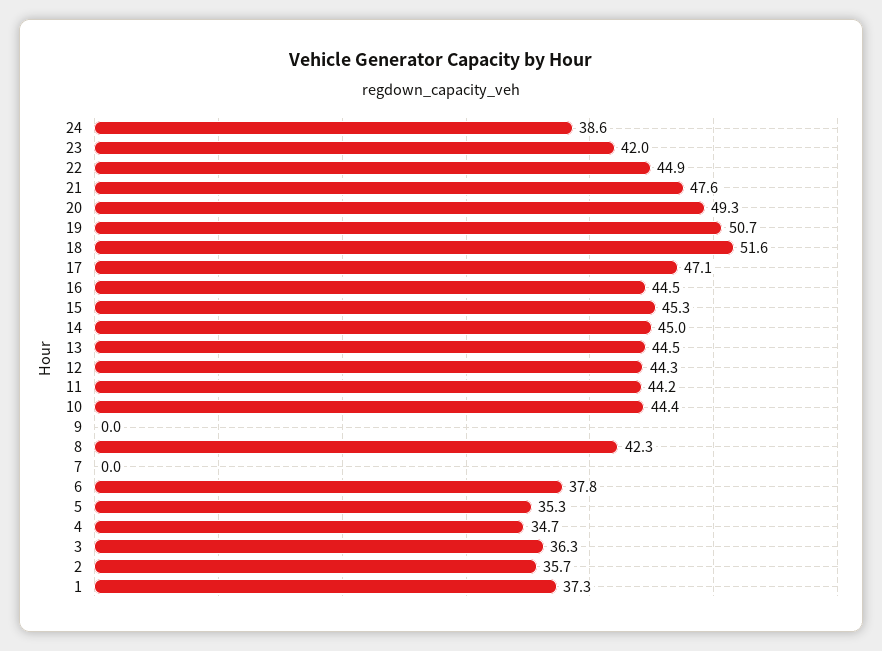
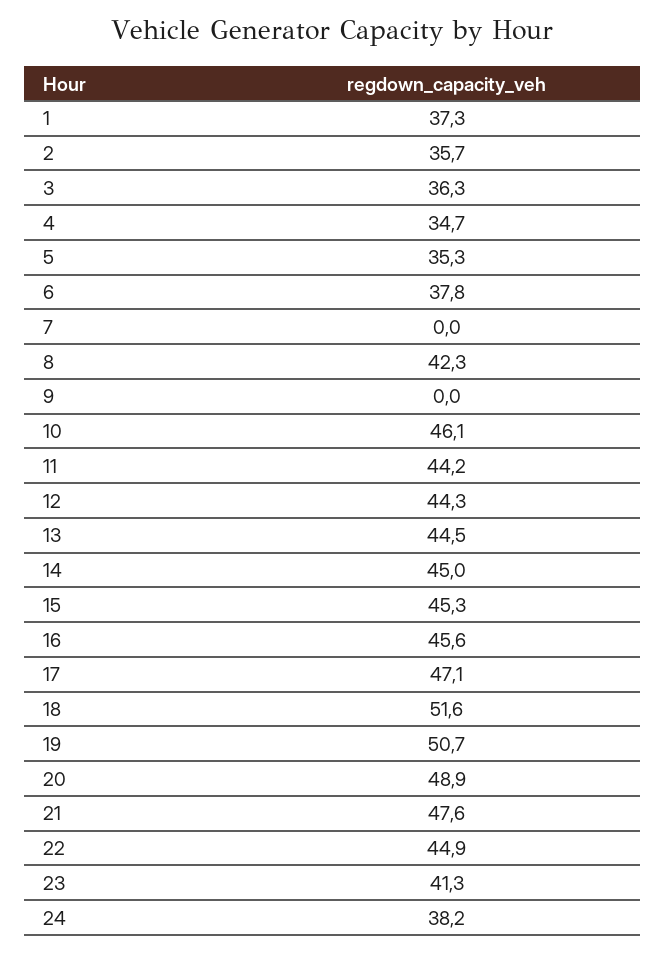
24: 38.6 -> 38.2
23: 42 -> 41.3
20: 49.3 -> 48.9
16: 44.5 -> 45.6
10: 44.4 -> 46.1

